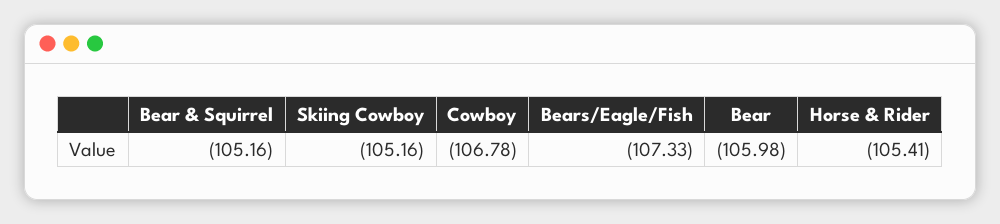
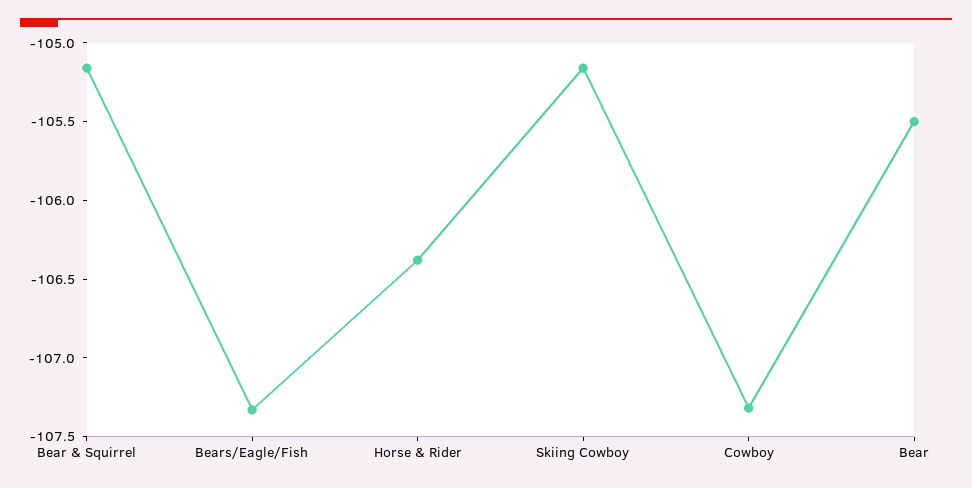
Cowboy: -106.78 -> -107.3
Bear: -105.98 -> -105.5
Horse & Rider: -105.41 -> -106.4

